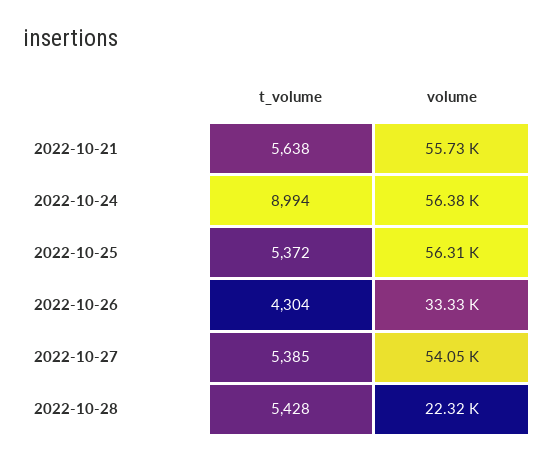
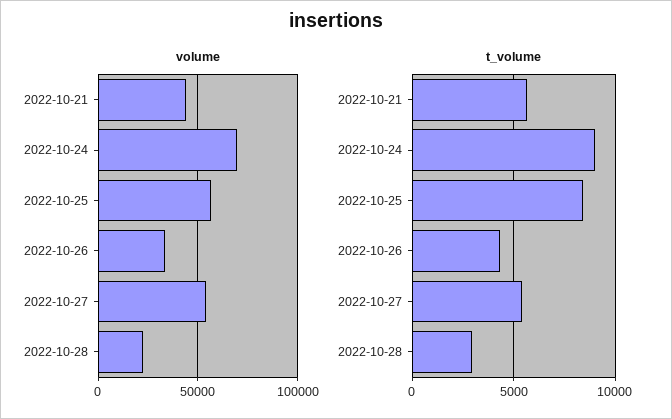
volume, 2022-10-21: 55730 -> 45000
volume, 2022-10-24: 56380 -> 70000
t_volume, 2022-10-25: 5372 -> 8500
t_volume, 2022-10-28: 5428 -> 3000

